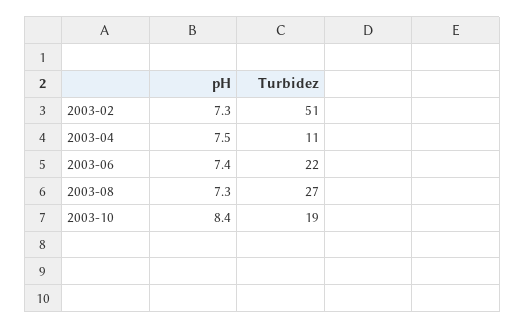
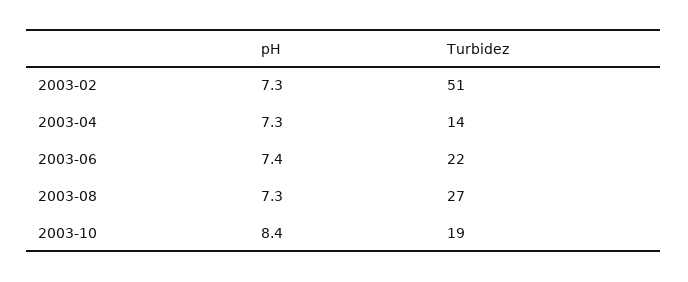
pH, 2003-04: 7.5 -> 7.3
Turbidez, 2003-04: 11 -> 14

